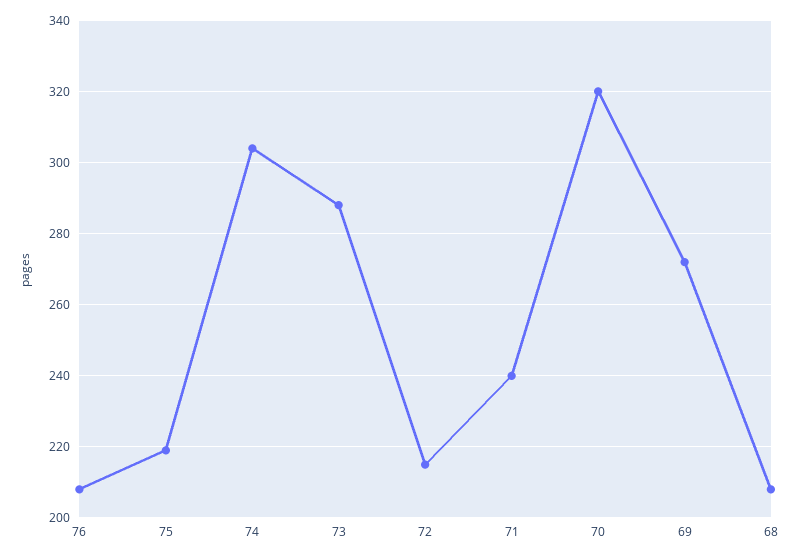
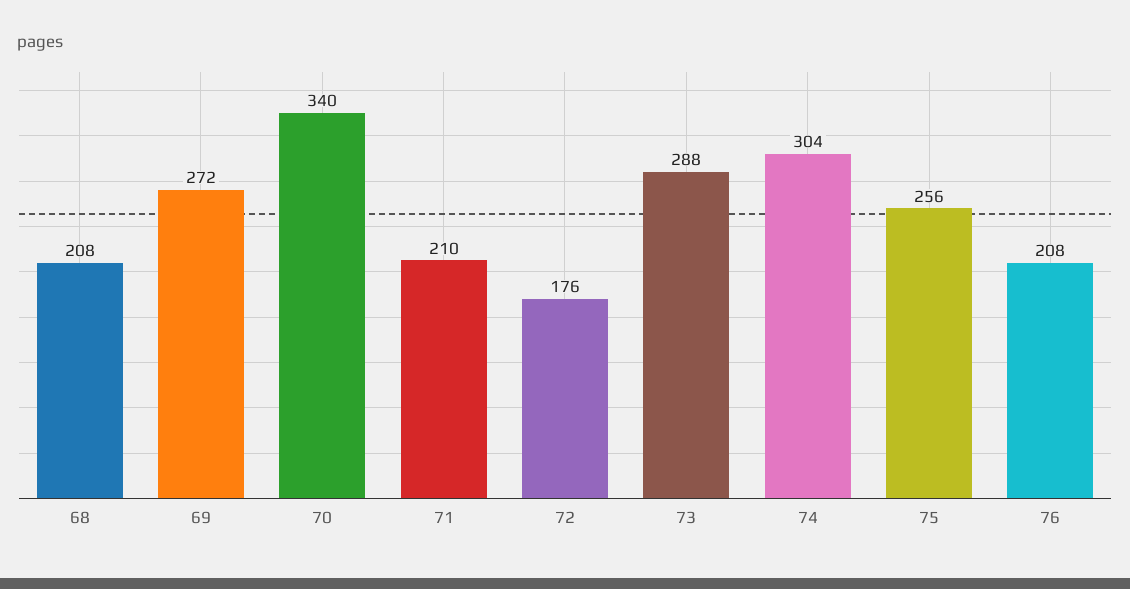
75: 220 -> 256
72: 215 -> 176
71: 240 -> 210
70: 320 -> 340

